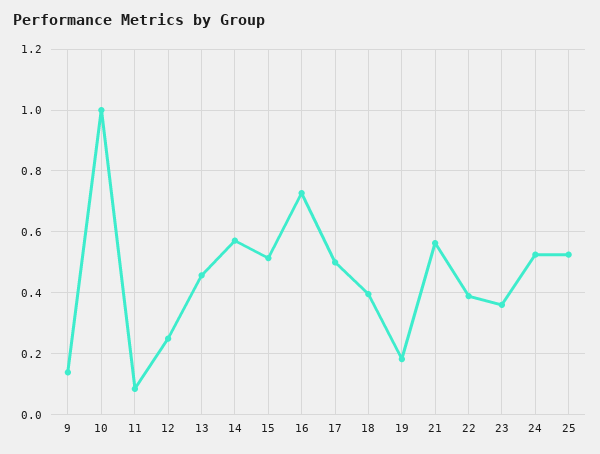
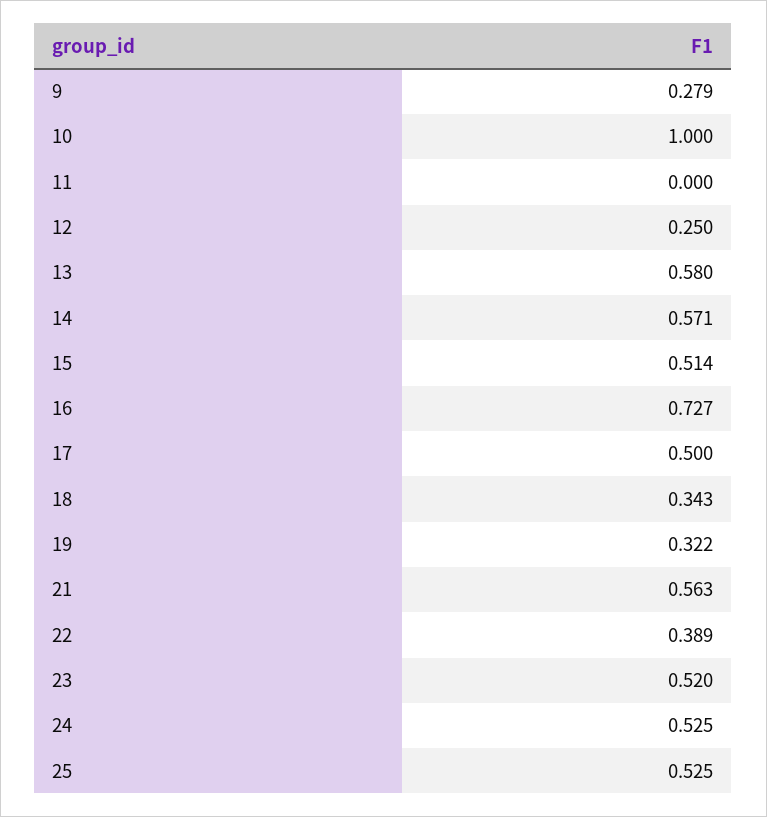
9: 0.14 -> 0.279
11: 0.08 -> 0
13: 0.46 -> 0.58
18: 0.4 -> 0.343
19: 0.18 -> 0.322
23: 0.36 -> 0.52

